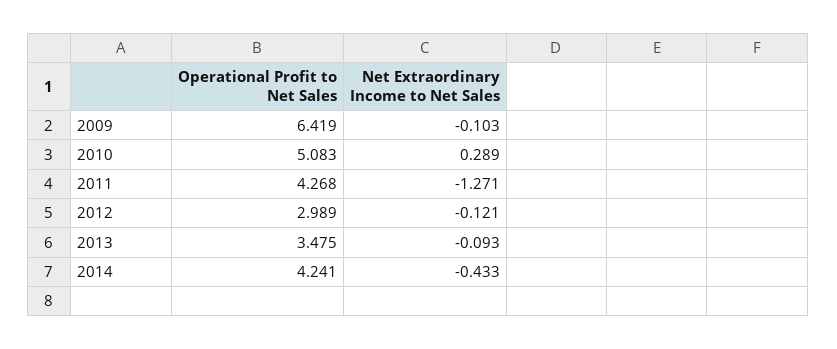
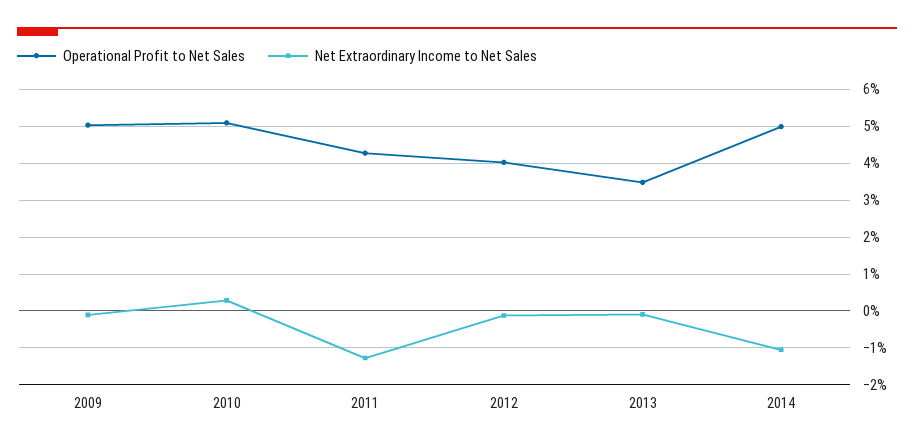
Operational Profit to Net Sales, 2009: 6.419 -> 5
Operational Profit to Net Sales, 2012: 2.989 -> 4
Operational Profit to Net Sales, 2014: 4.241 -> 5
Net Extraordinary Income to Net Sales, 2014: -0.433 -> -1

